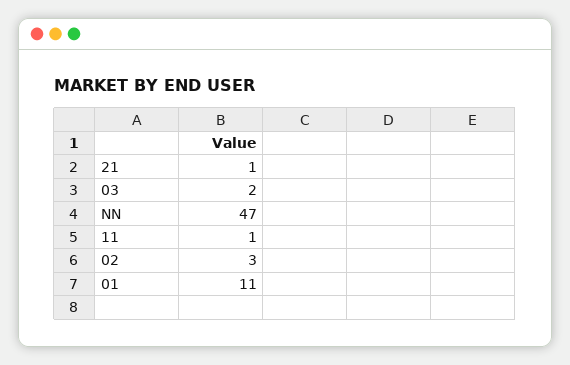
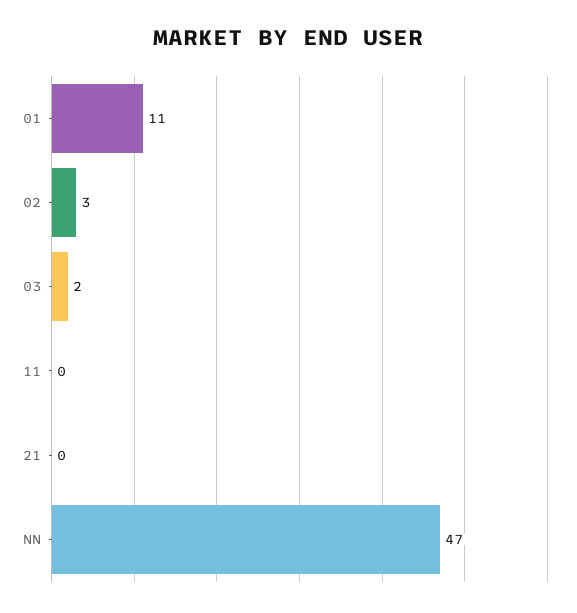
21: 1 -> 0
11: 1 -> 0

